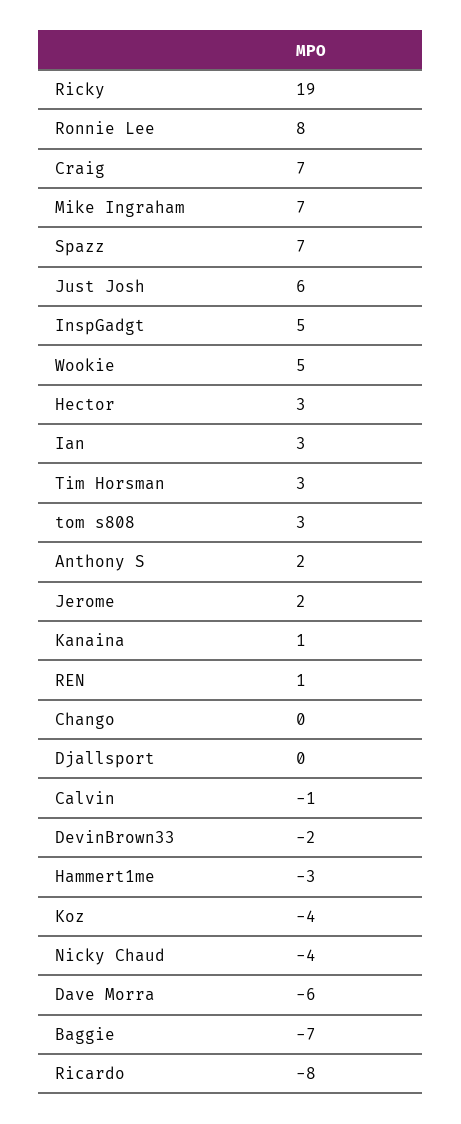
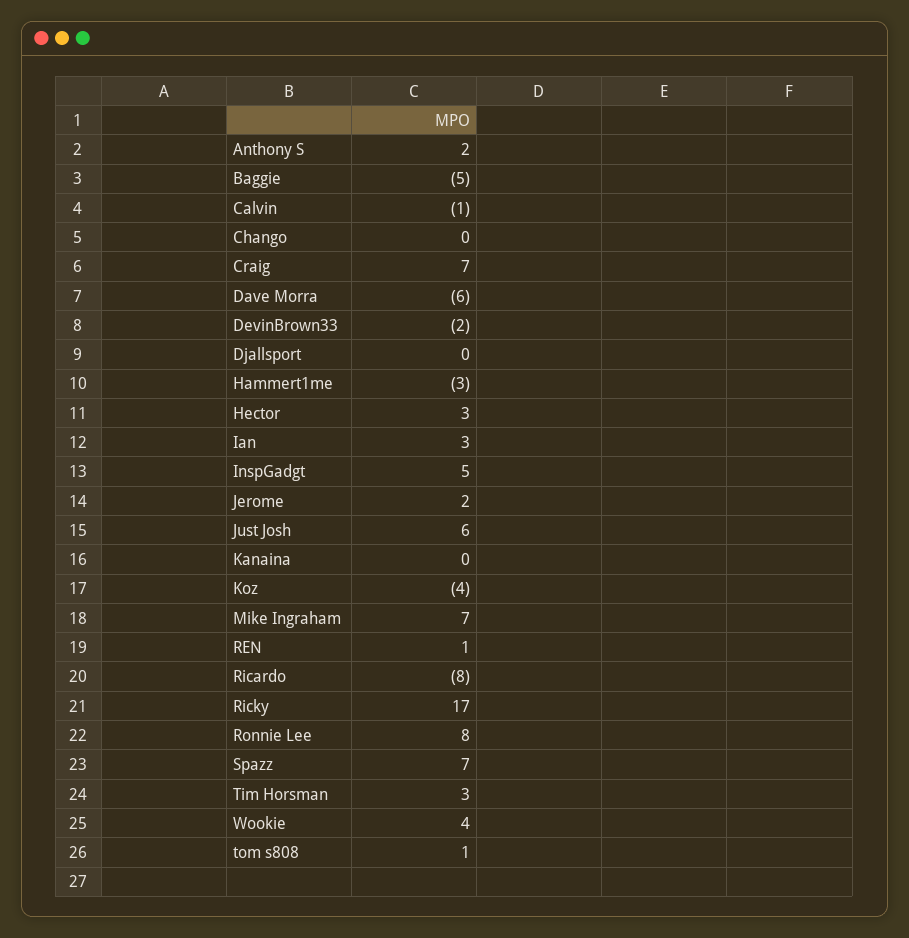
Ricky: 19 -> 17
Wookie: 5 -> 4
tom s808: 3 -> 1
Kanaina: 1 -> 0
Nicky Chaud: -4 -> none
Baggie: -7 -> -5

